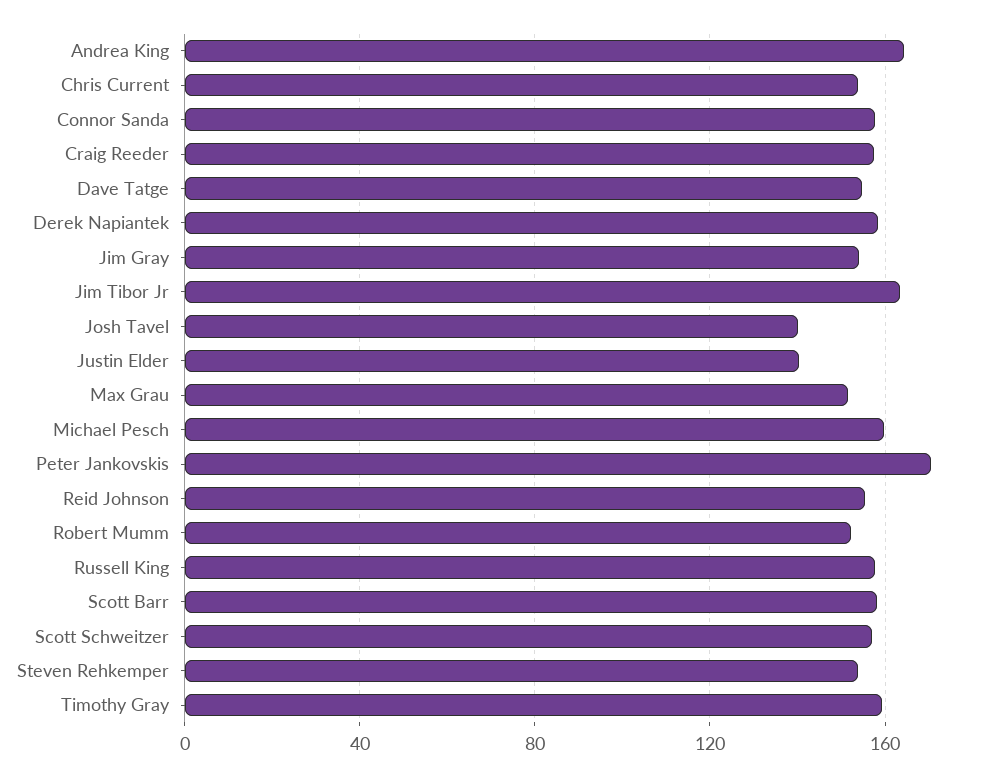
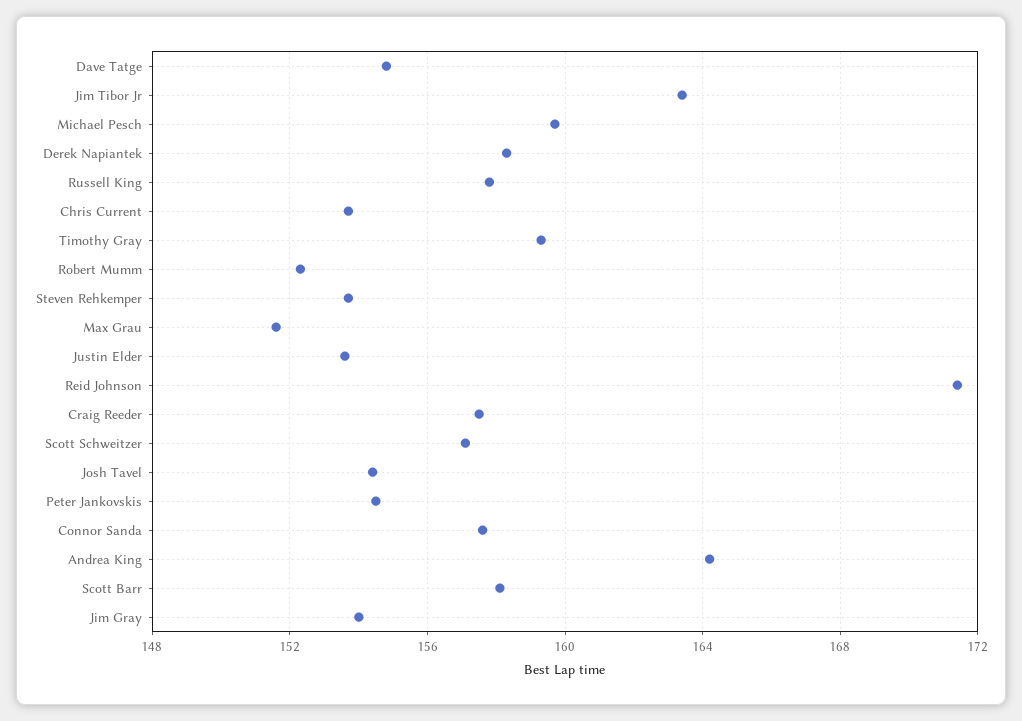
Josh Tavel: 140 -> 154.5
Justin Elder: 140 -> 153.5
Peter Jankovskis: 170 -> 154.5
Reid Johnson: 155 -> 171.5

